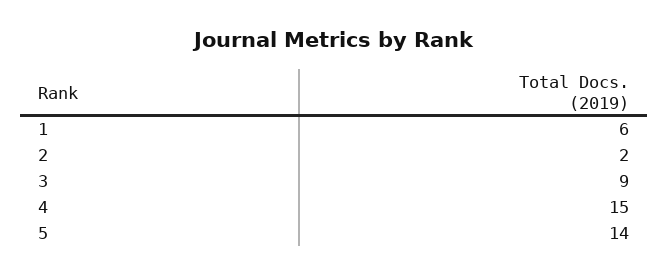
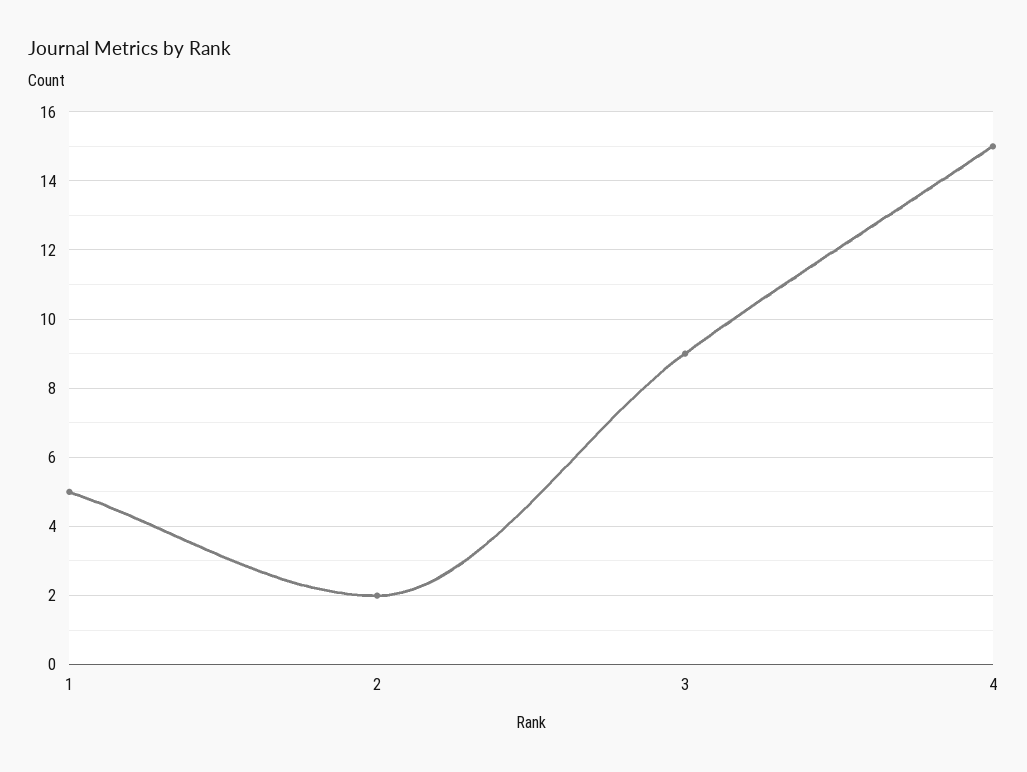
1: 6 -> 5
5: 14 -> none

